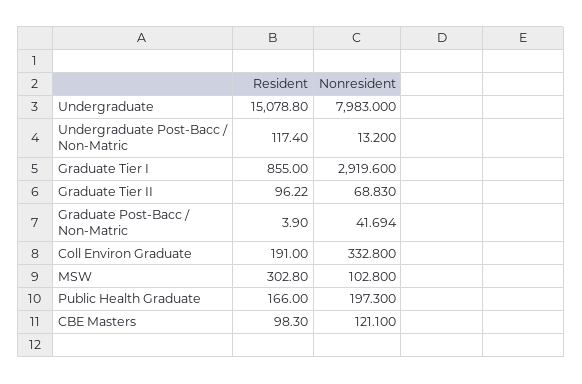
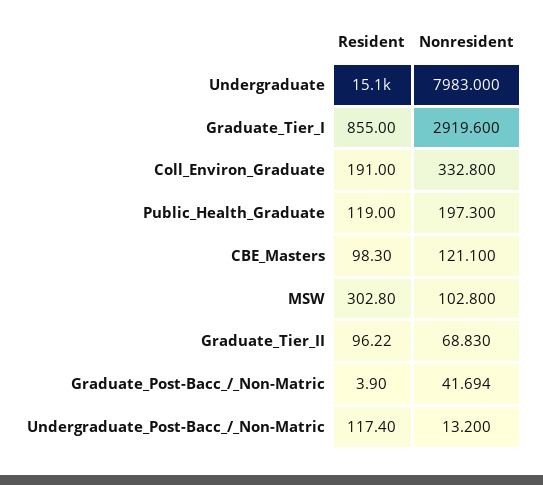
Resident, Public Health Graduate: 166 -> 119

